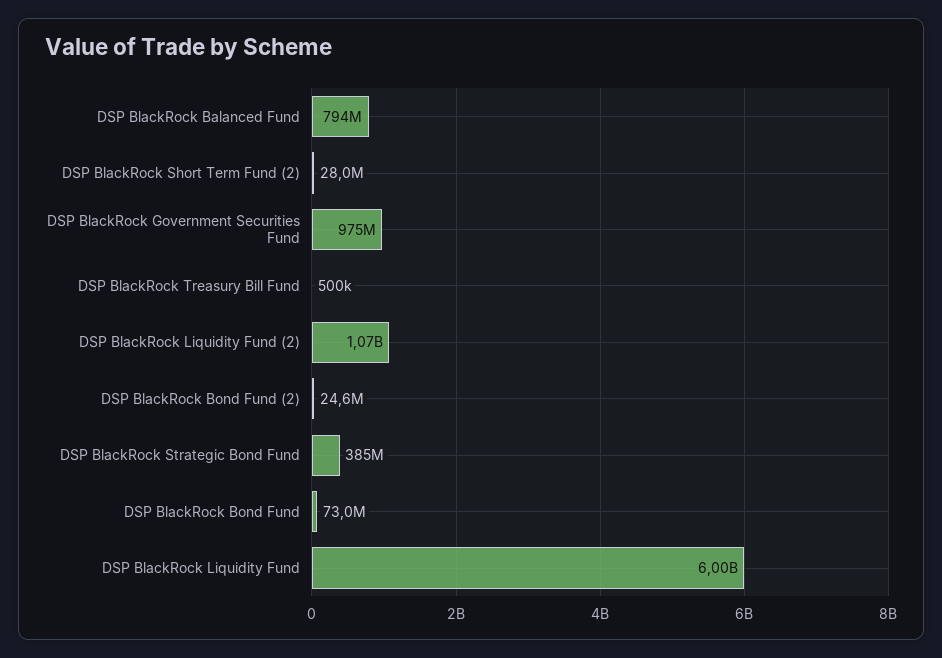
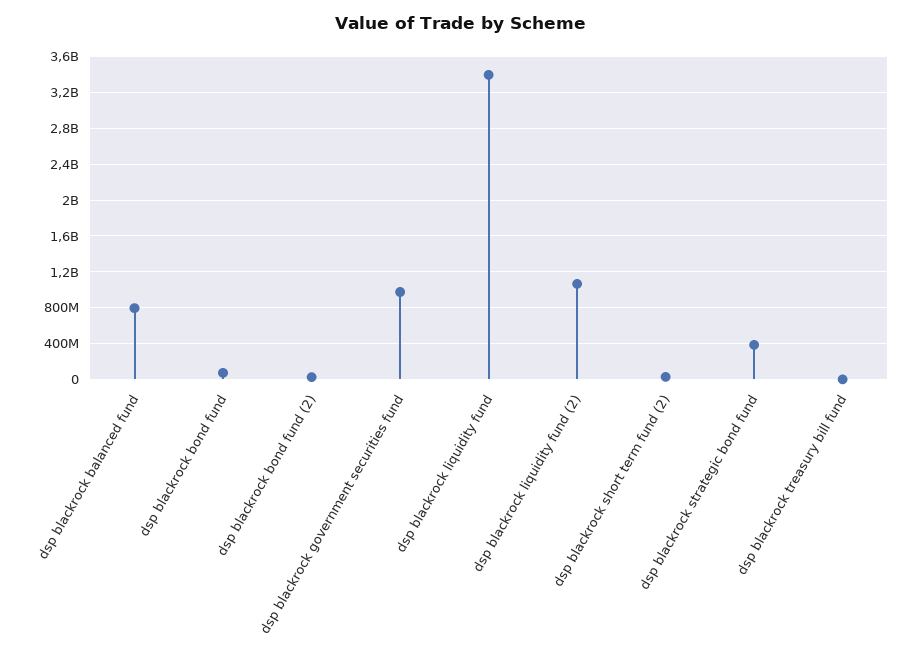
DSP BlackRock Liquidity Fund: 6000000000 -> 3400000000

